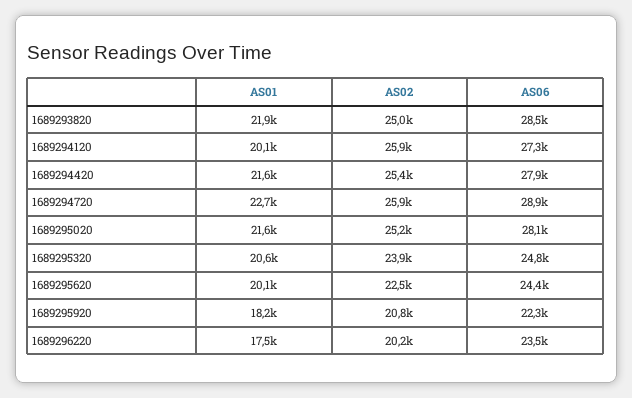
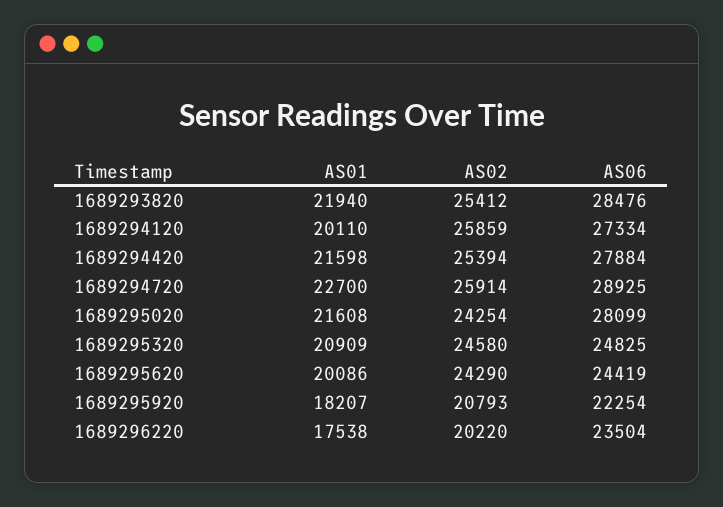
AS02, 1689293820: 25000 -> 25412
AS02, 1689295020: 25200 -> 24254
AS01, 1689295320: 20600 -> 20909
AS02, 1689295320: 23900 -> 24580
AS02, 1689295620: 22500 -> 24290

